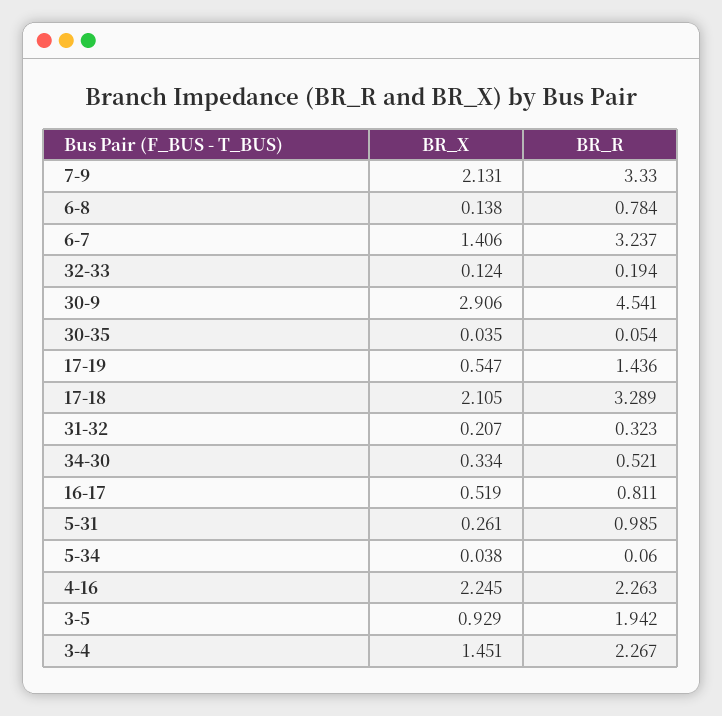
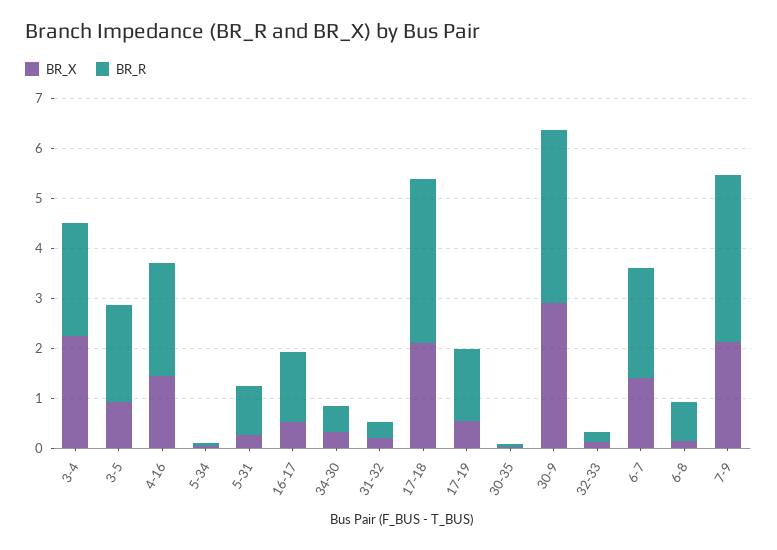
BR_R, 6-7: 3.237 -> 2.2
BR_R, 30-9: 4.541 -> 3.4
BR_R, 16-17: 0.811 -> 1.4
BR_X, 4-16: 2.245 -> 1.4
BR_X, 3-4: 1.451 -> 2.2

